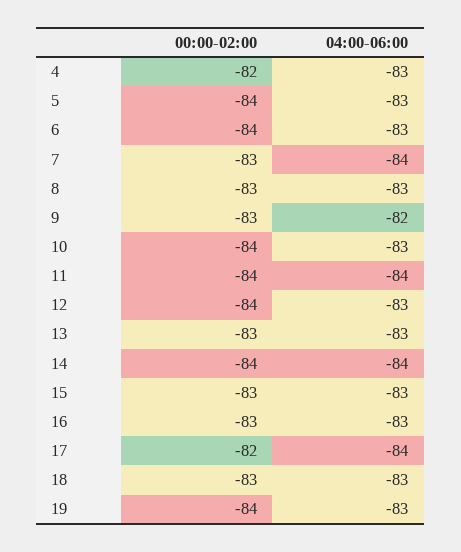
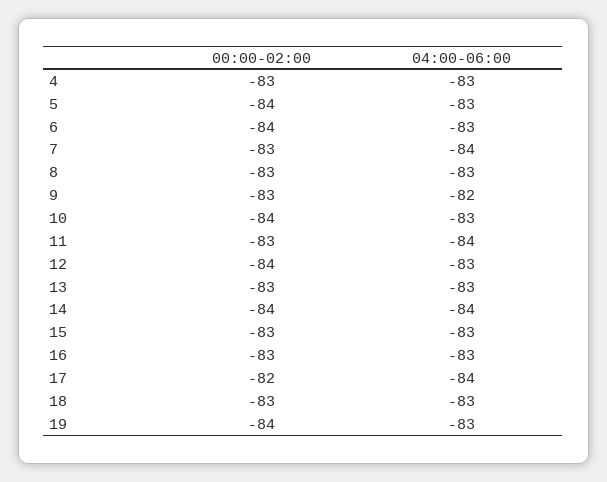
00:00-02:00, 4: -82 -> -83
00:00-02:00, 11: -84 -> -83

